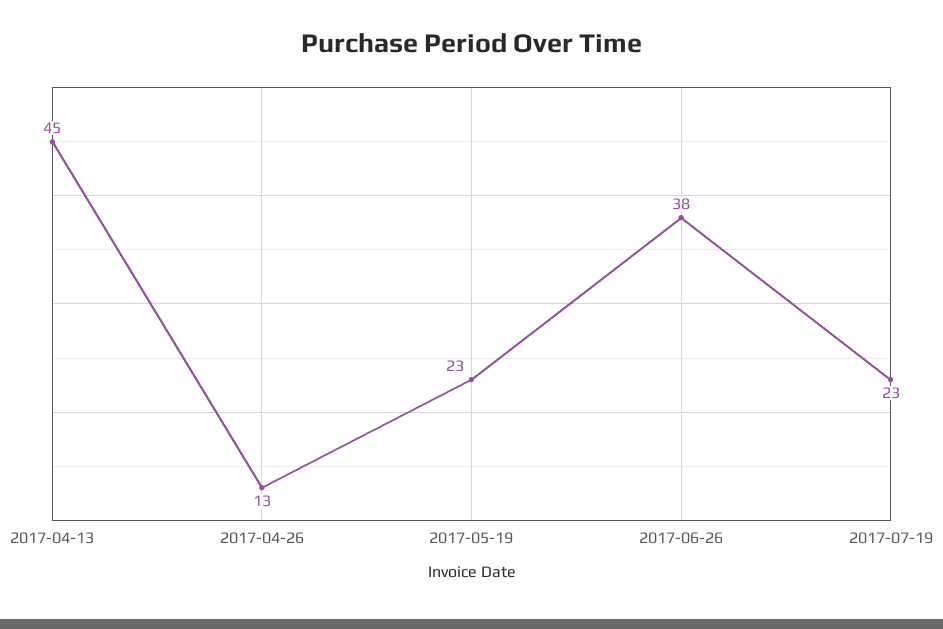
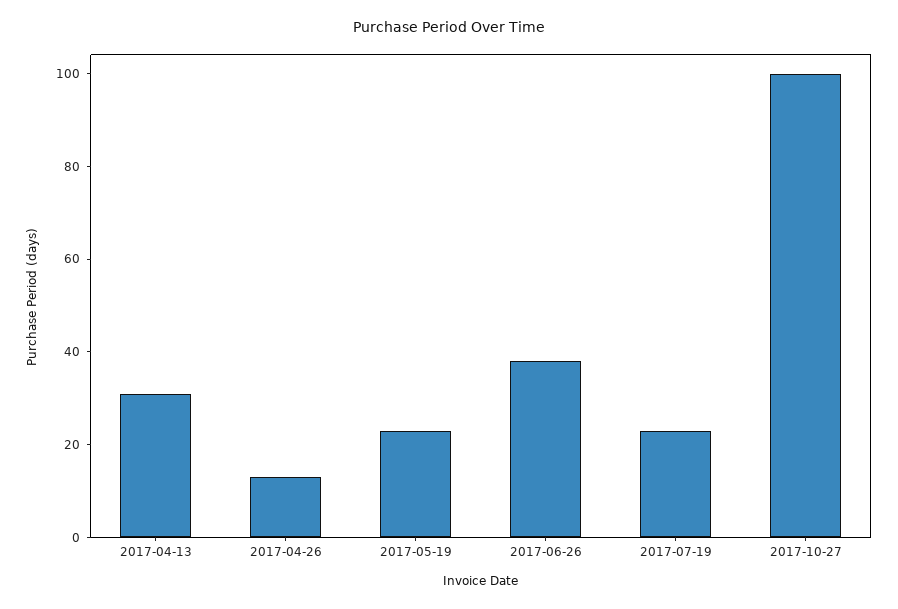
2017-04-13: 45 -> 30
2017-10-27: none -> 100

